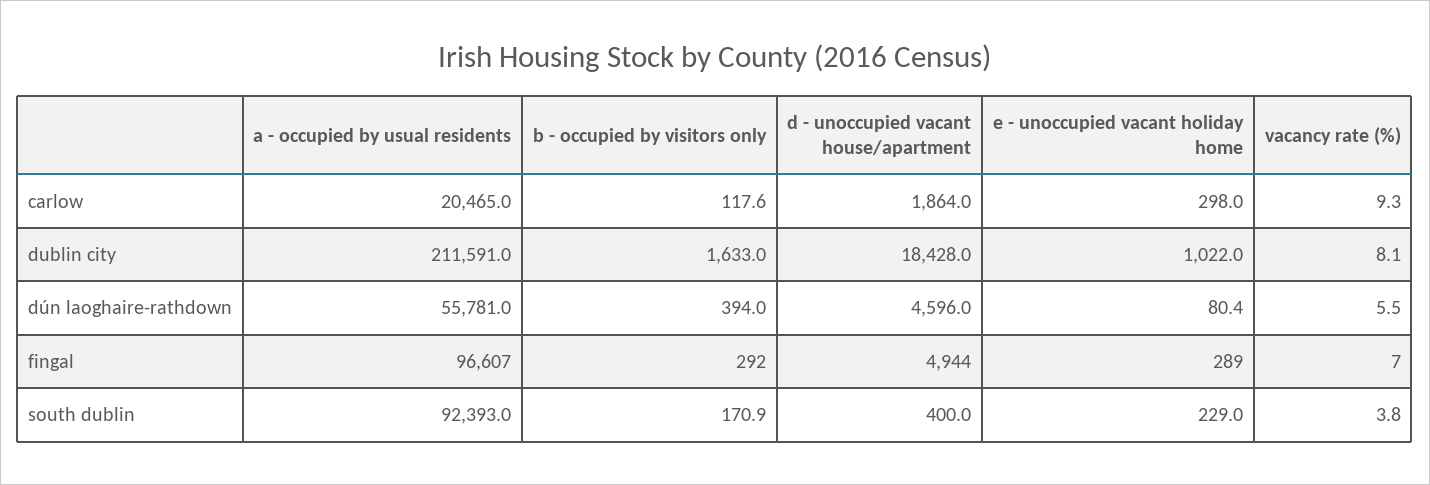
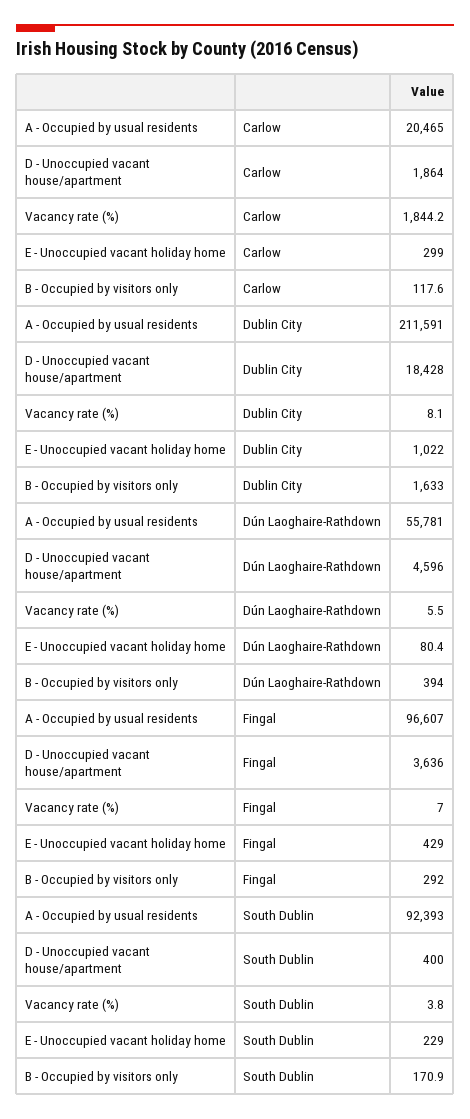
e - unoccupied vacant holiday home, carlow: 298 -> 299
vacancy rate (%), carlow: 9.3 -> 1844.2
d - unoccupied vacant house/apartment, fingal: 4944 -> 3636
e - unoccupied vacant holiday home, fingal: 289 -> 429

